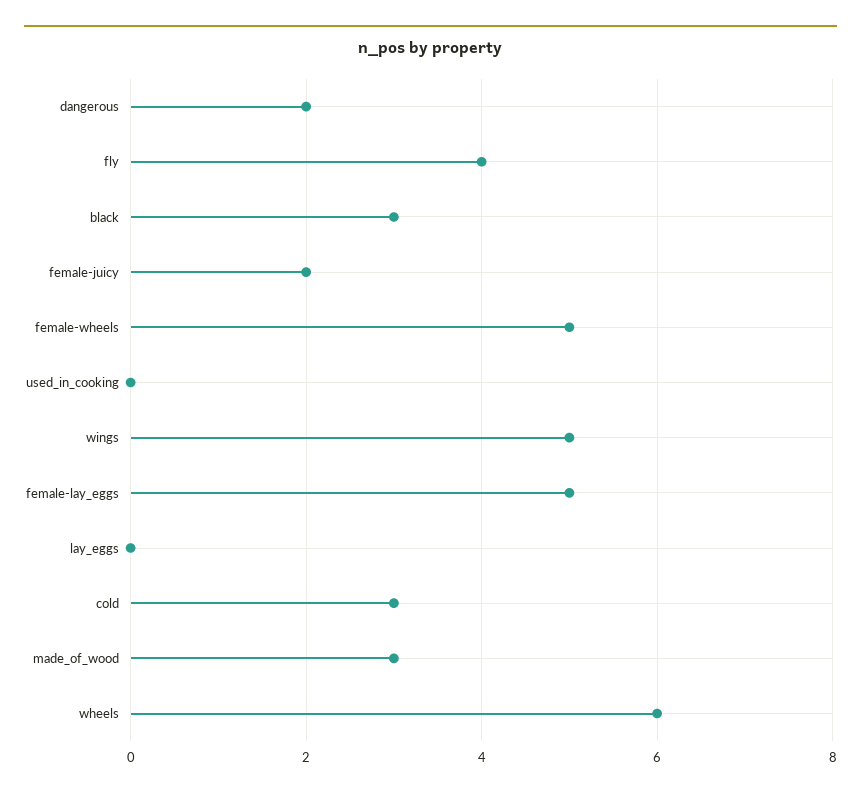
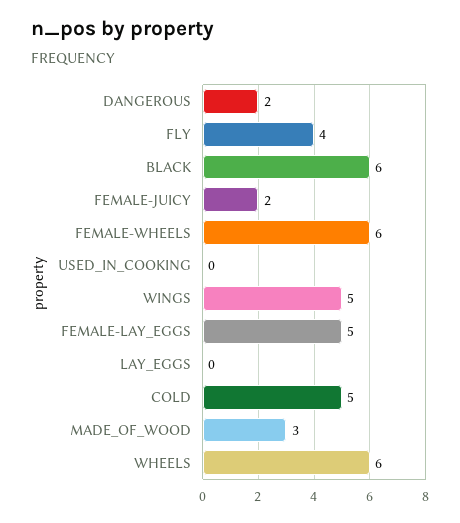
black: 3 -> 6
female-wheels: 5 -> 6
cold: 3 -> 5

